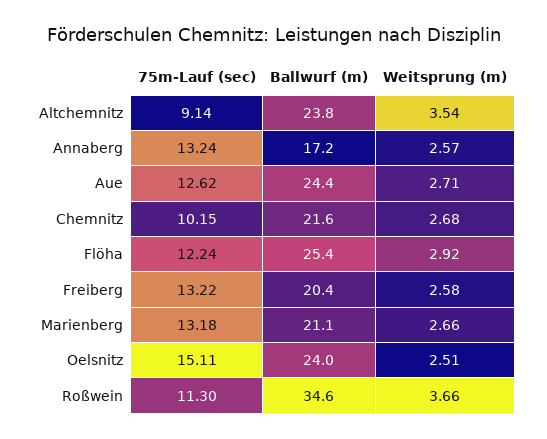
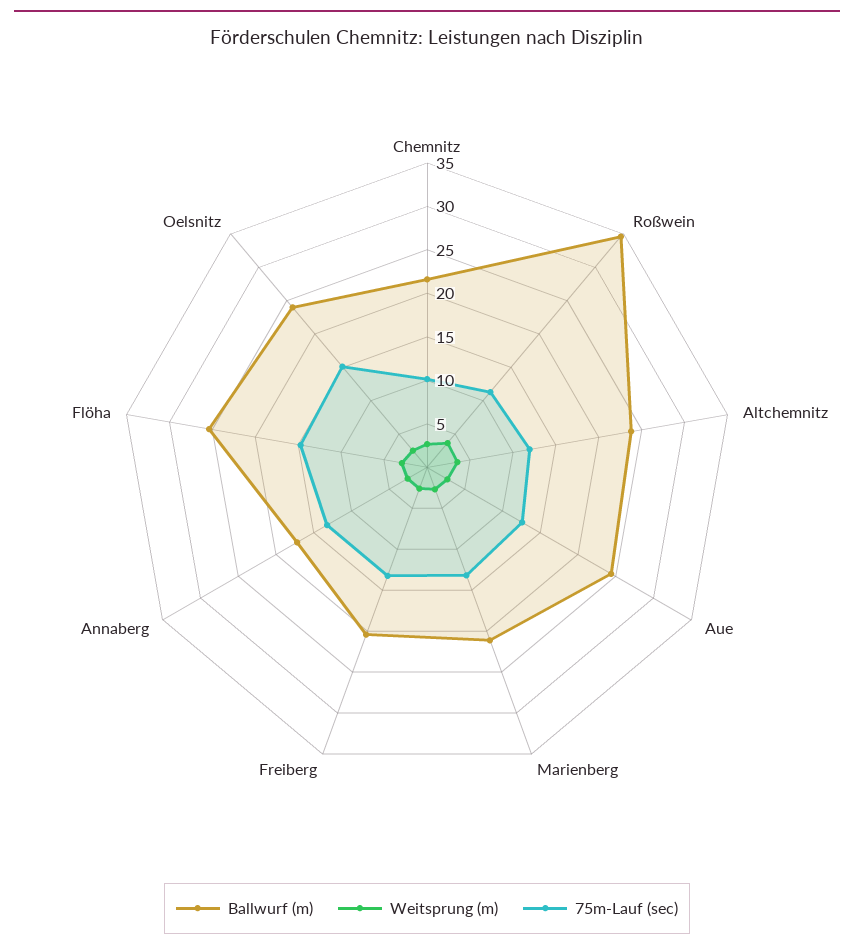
75m-Lauf (sec), Altchemnitz: 9.14 -> 12
75m-Lauf (sec), Flöha: 12.24 -> 15

